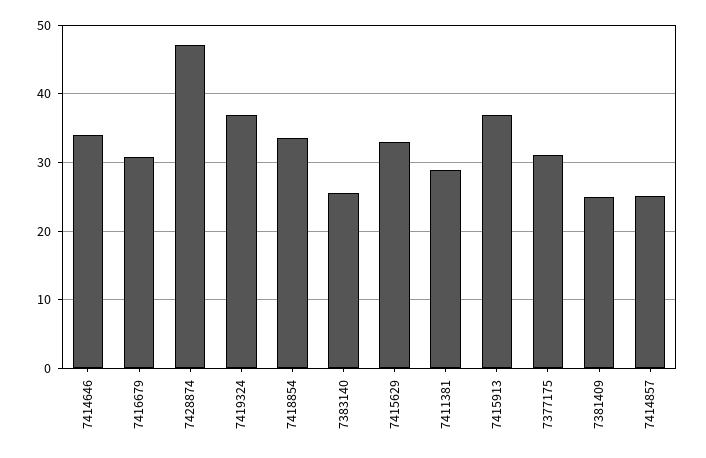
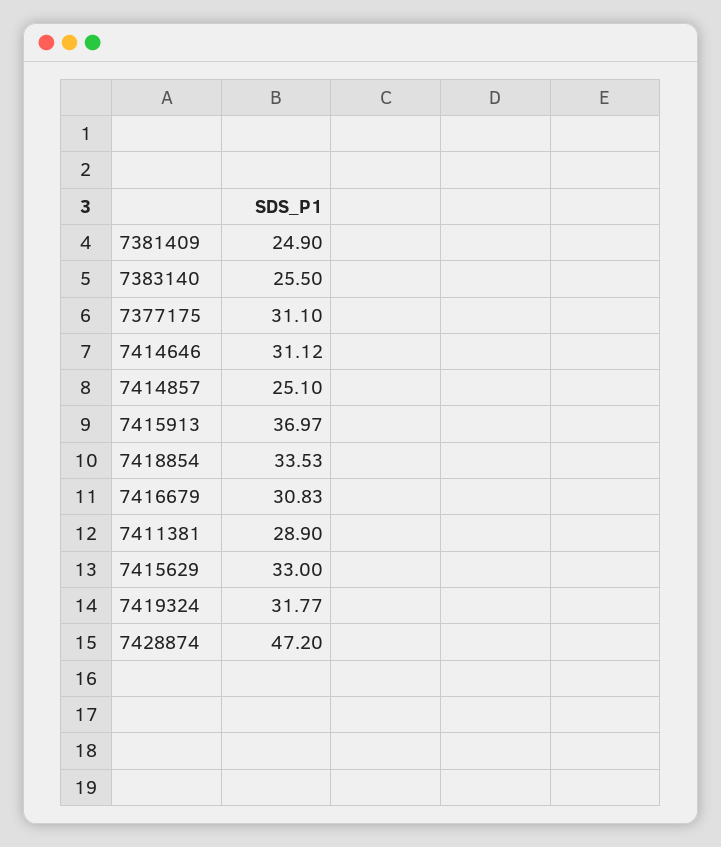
7414646: 34 -> 31.12
7419324: 37 -> 31.77

